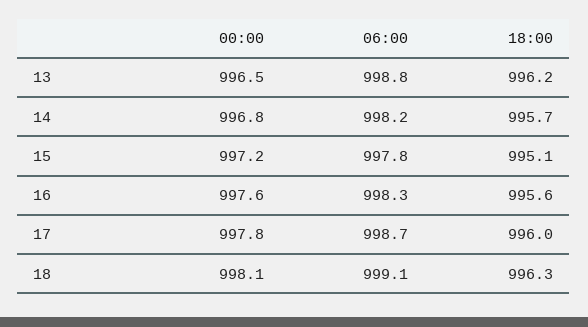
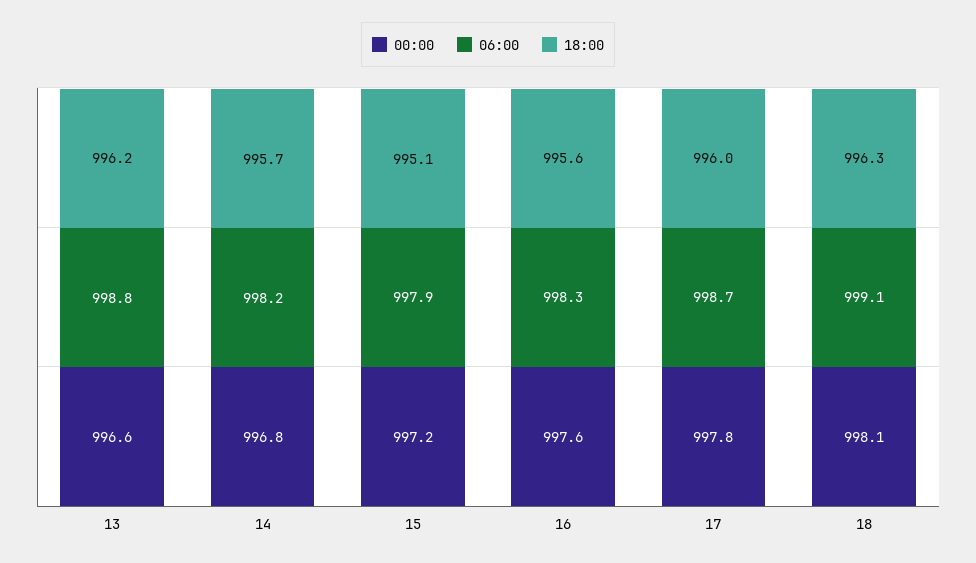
00:00, 13: 996.5 -> 996.6
06:00, 15: 997.8 -> 997.9

